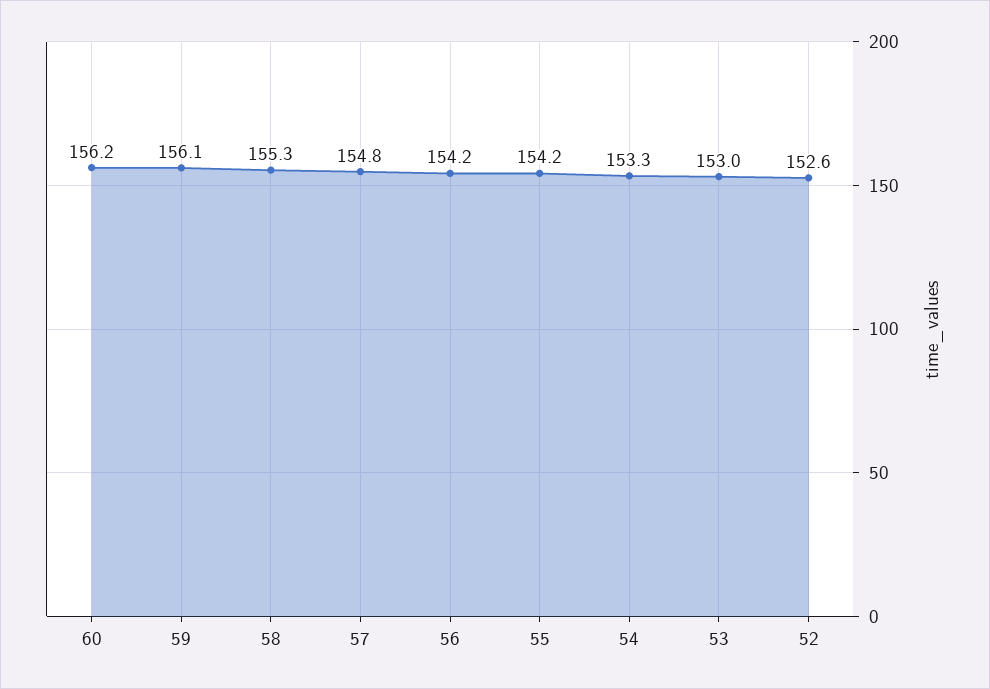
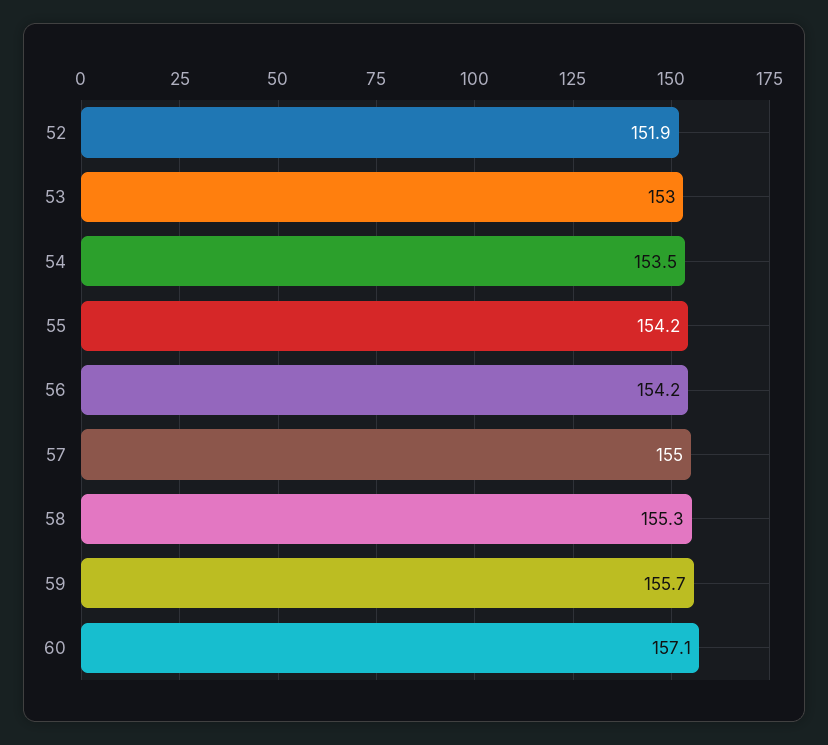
60: 156.2 -> 157.1
59: 156.1 -> 155.7
57: 154.8 -> 155
54: 153.3 -> 153.5
52: 152.6 -> 151.9

